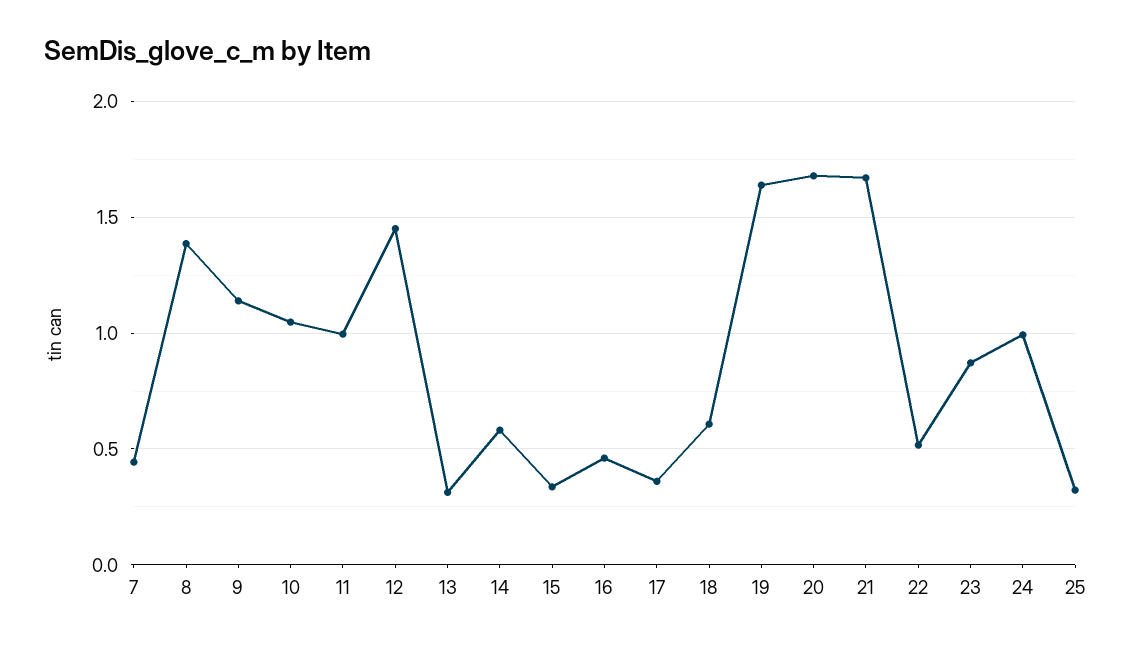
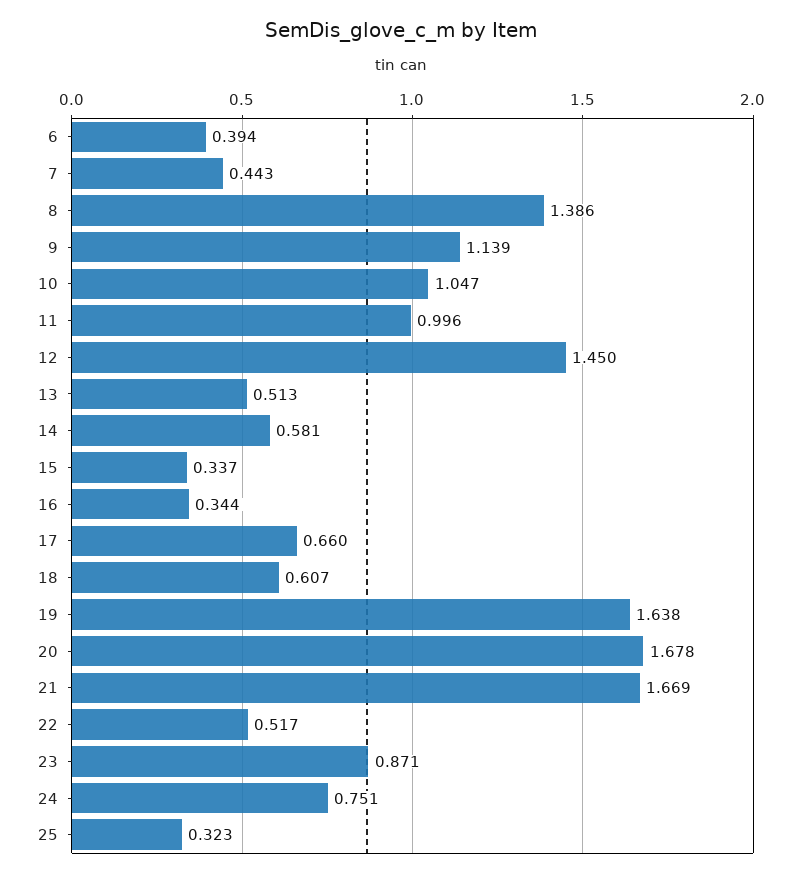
13: 0.3 -> 0.513
16: 0.45 -> 0.344
17: 0.35 -> 0.66
24: 1 -> 0.751
6: none -> 0.394

